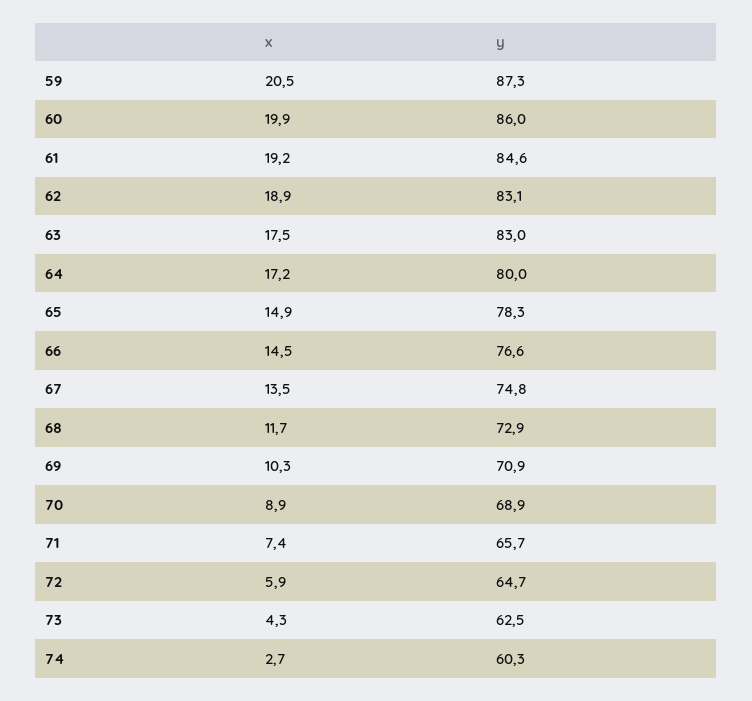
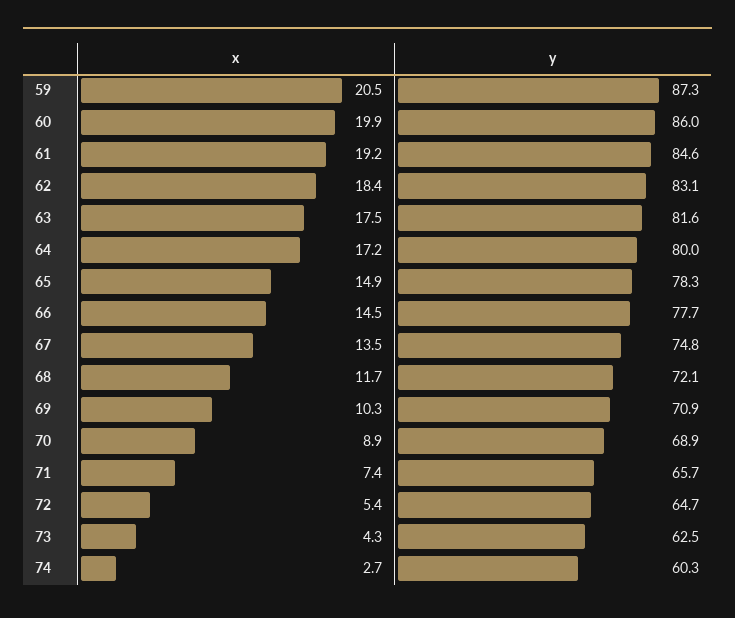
x, 62: 18.9 -> 18.4
y, 63: 83 -> 81.6
y, 66: 76.6 -> 77.7
y, 68: 72.9 -> 72.1
x, 72: 5.9 -> 5.4

